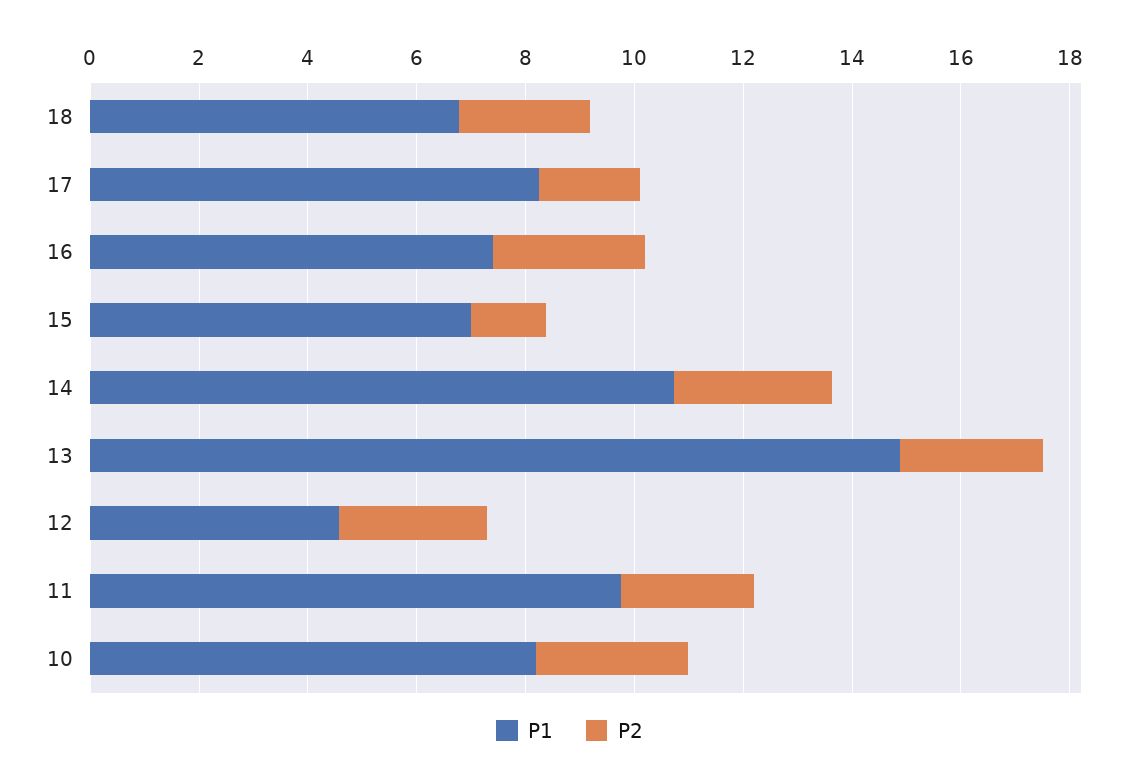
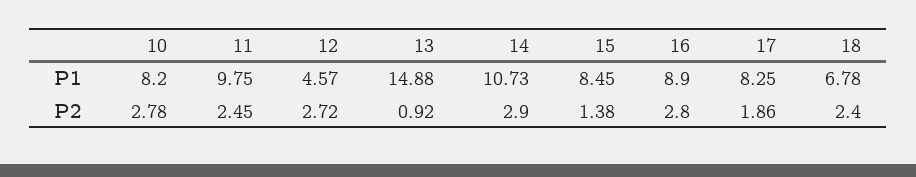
P1, 16: 7.5 -> 8.9
P1, 15: 7 -> 8.45
P2, 13: 2.5 -> 0.92

